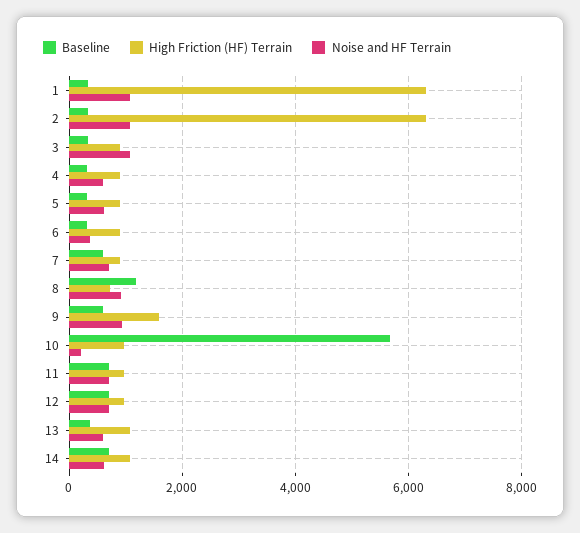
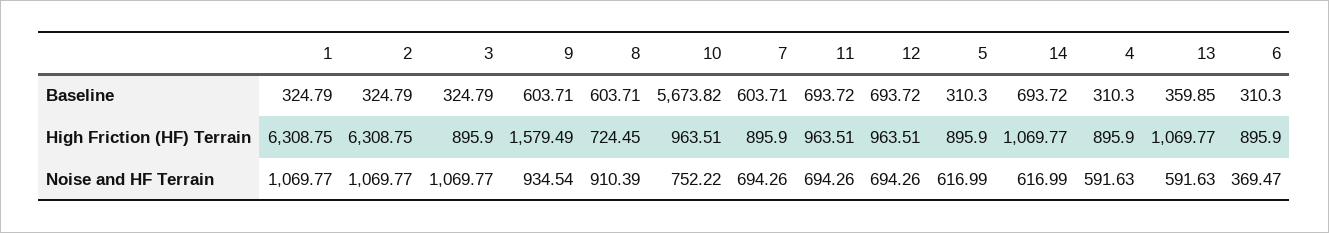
Baseline, 8: 1200 -> 603.71
Noise and HF Terrain, 10: 200 -> 752.22

